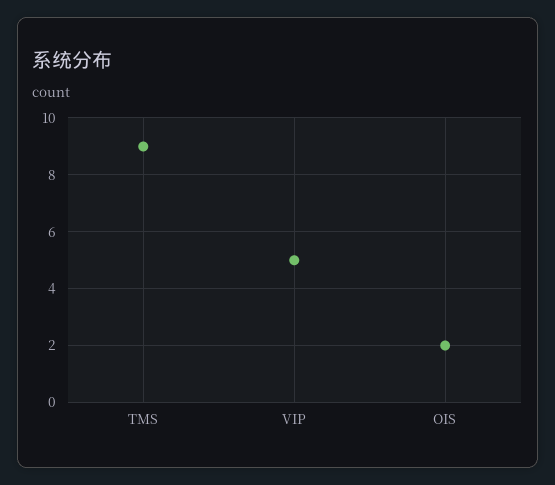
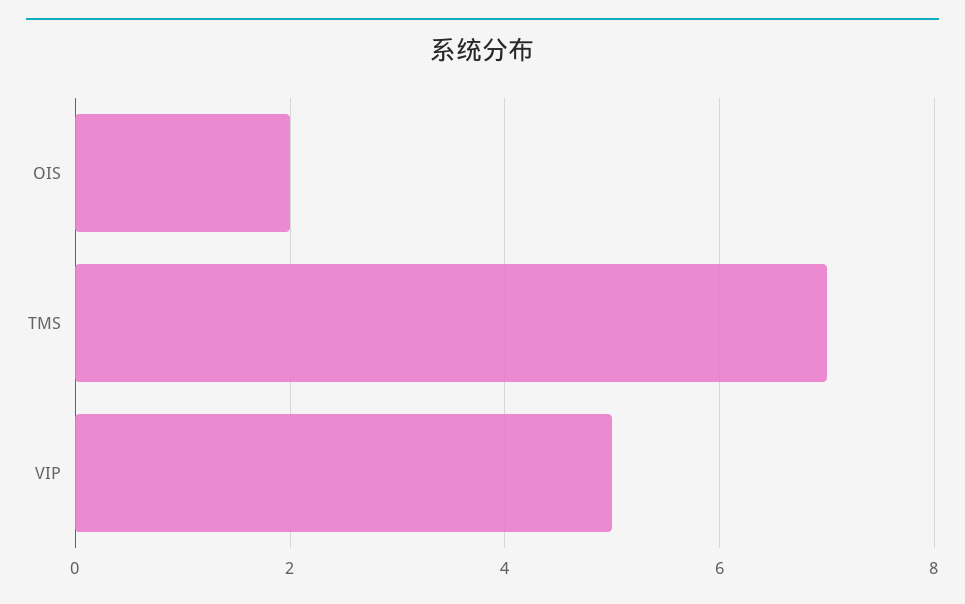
TMS: 9 -> 7

